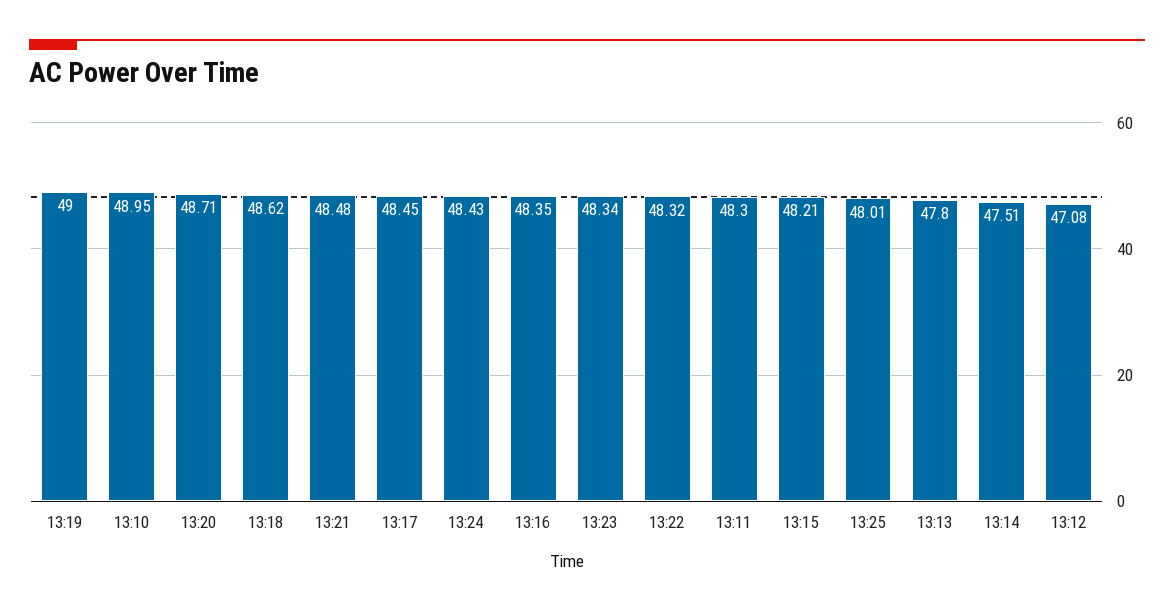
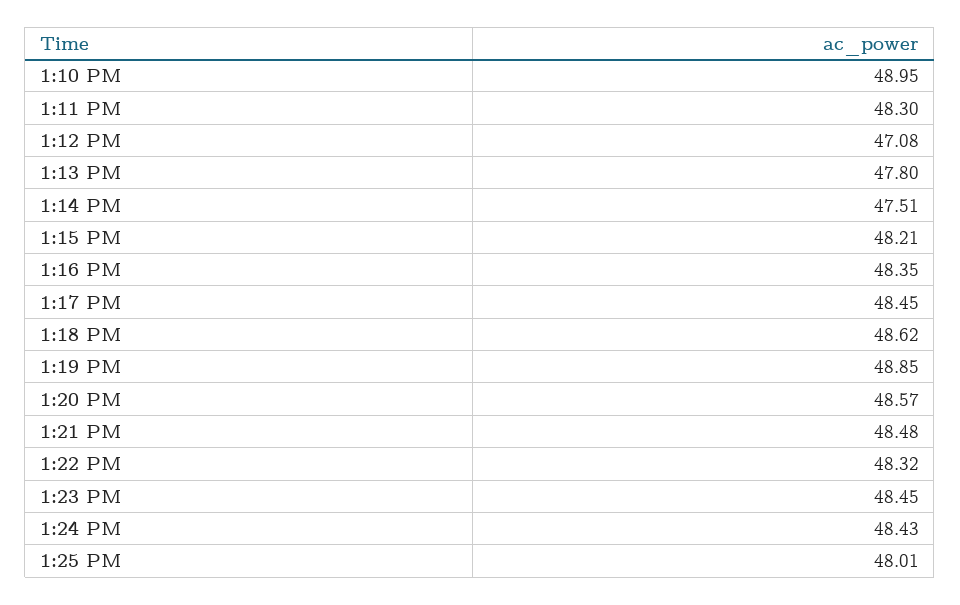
13:19: 49 -> 48.85
13:20: 48.71 -> 48.57
13:23: 48.34 -> 48.45

